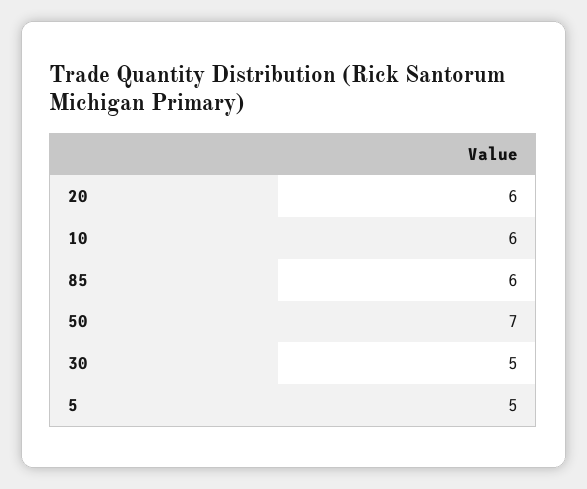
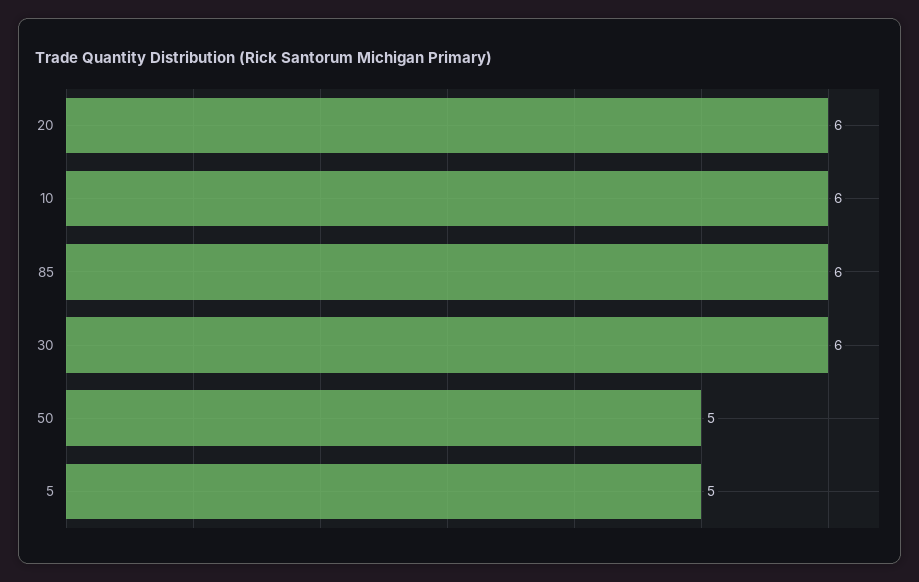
50: 7 -> 5
30: 5 -> 6

